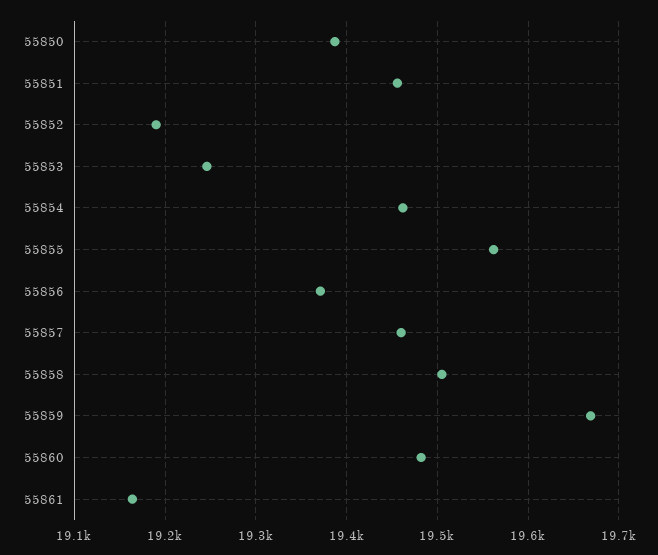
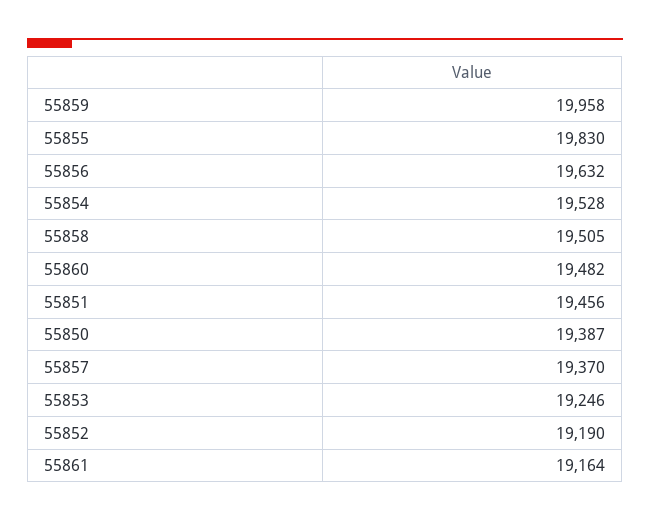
55854: 19460 -> 19528
55855: 19560 -> 19830
55856: 19370 -> 19632
55857: 19460 -> 19370
55859: 19670 -> 19958

